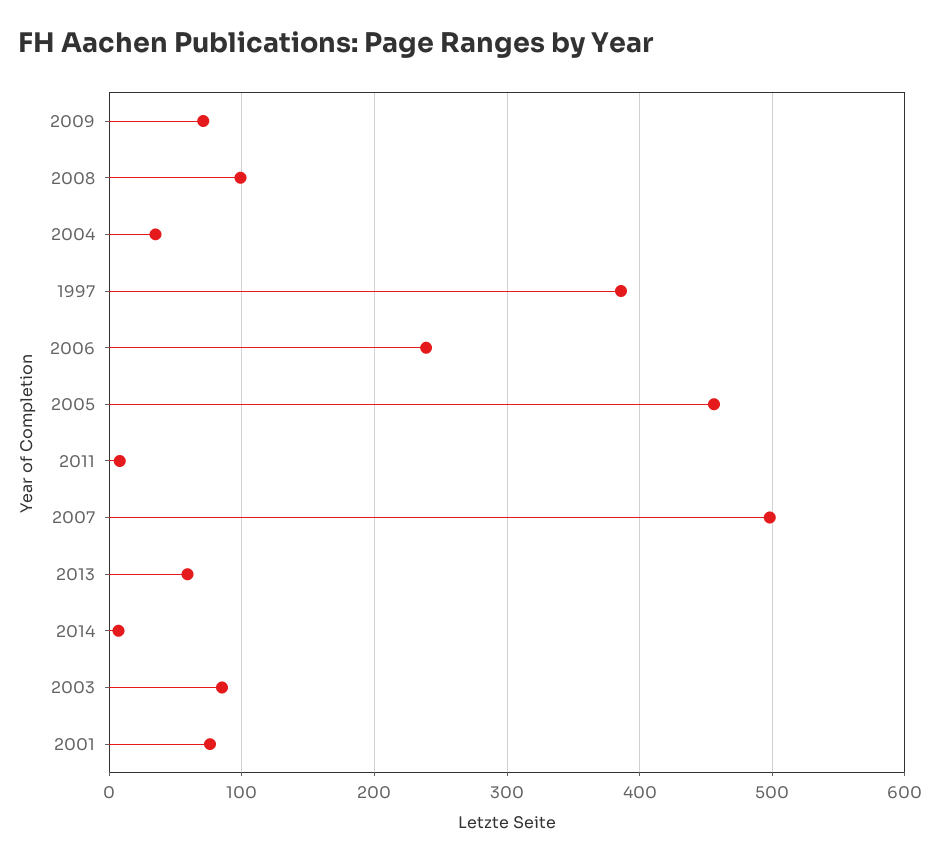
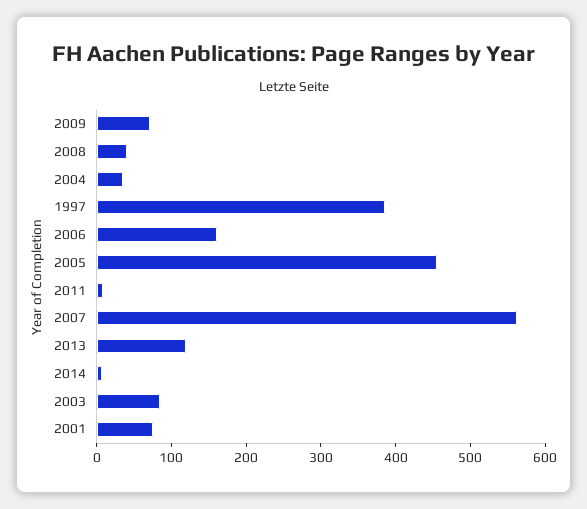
2008: 100 -> 40
2006: 240 -> 160
2007: 500 -> 560
2013: 60 -> 120

